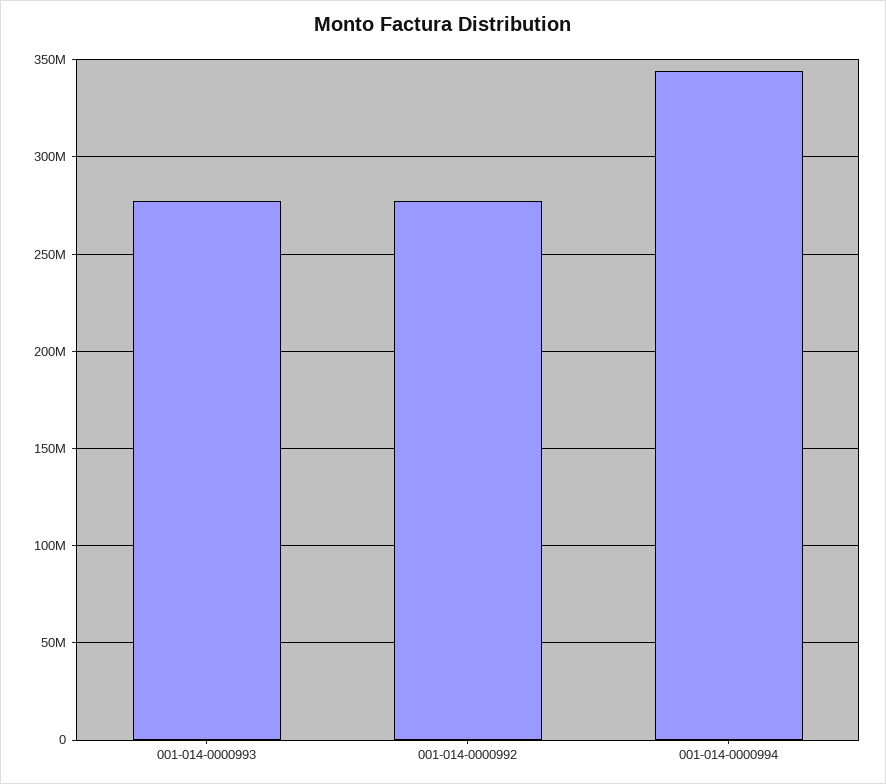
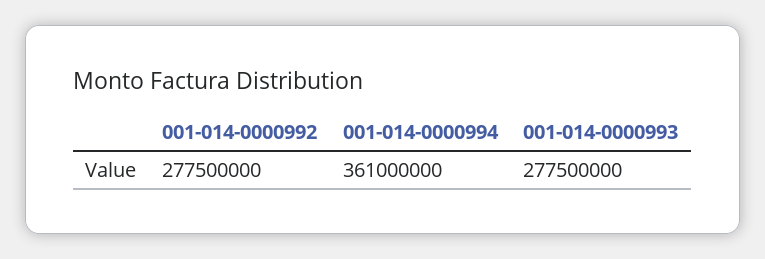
001-014-0000994: 345000000 -> 361000000

